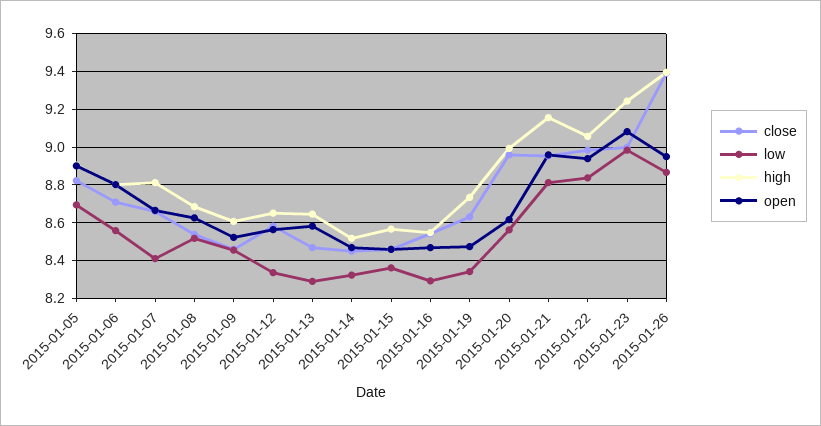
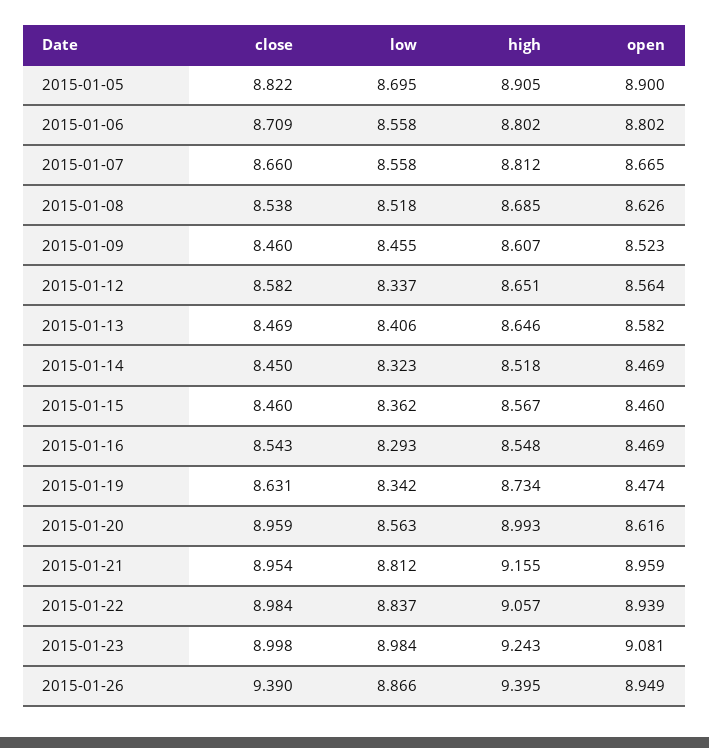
low, 2015-01-07: 8.4 -> 8.558
low, 2015-01-13: 8.3 -> 8.406

